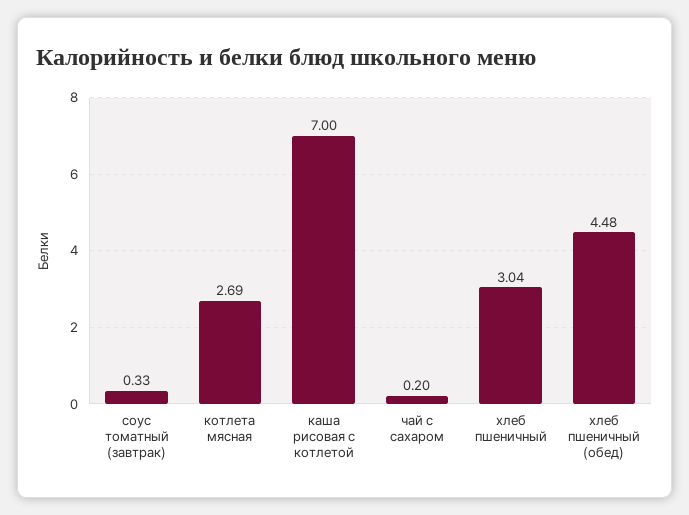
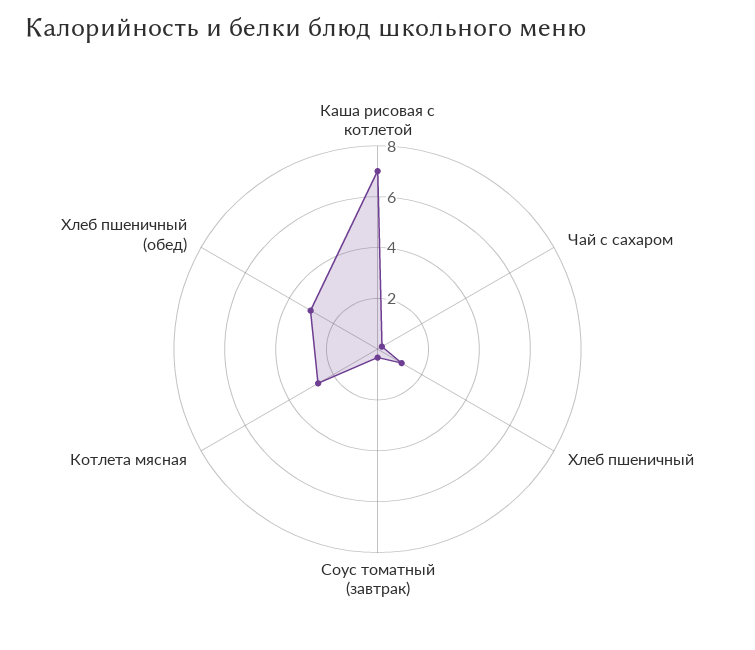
хлеб пшеничный: 3.04 -> 1
хлеб пшеничный (обед): 4.48 -> 3

